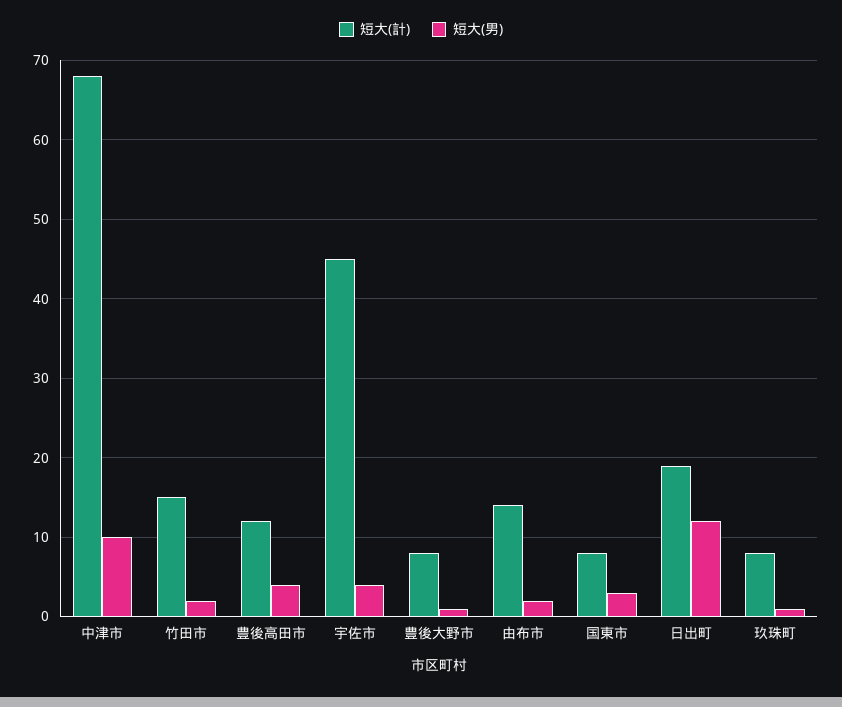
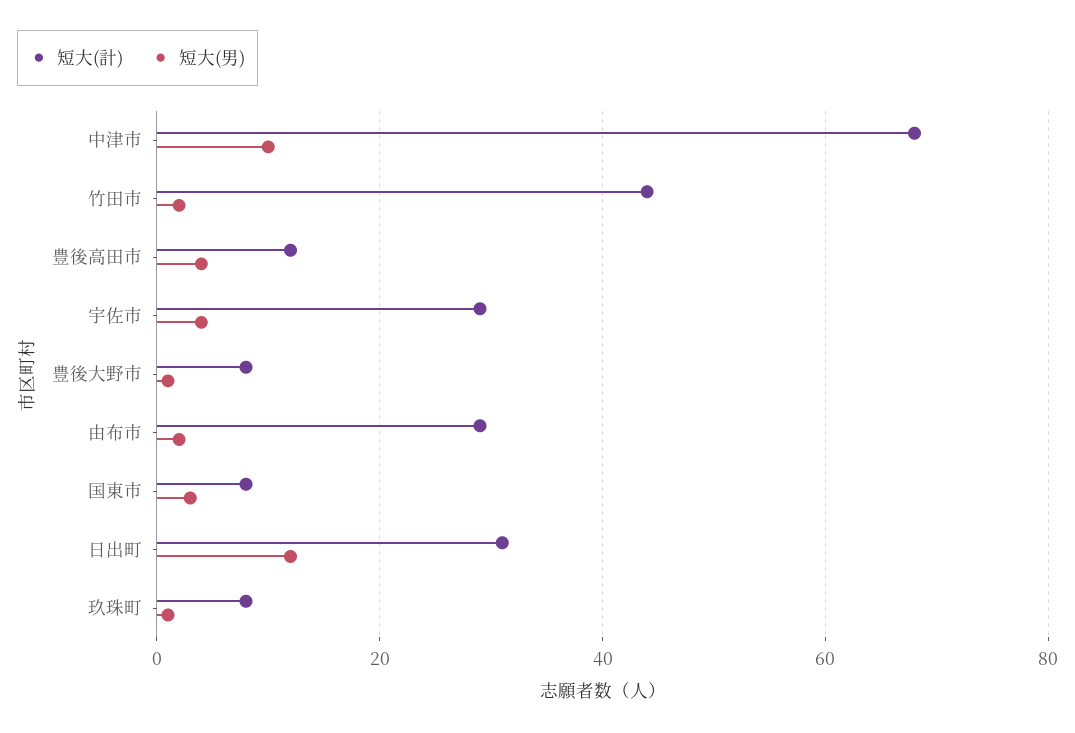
短大(計), 竹田市: 15 -> 45
短大(計), 宇佐市: 45 -> 30
短大(計), 由布市: 14 -> 30
短大(計), 日出町: 19 -> 30

